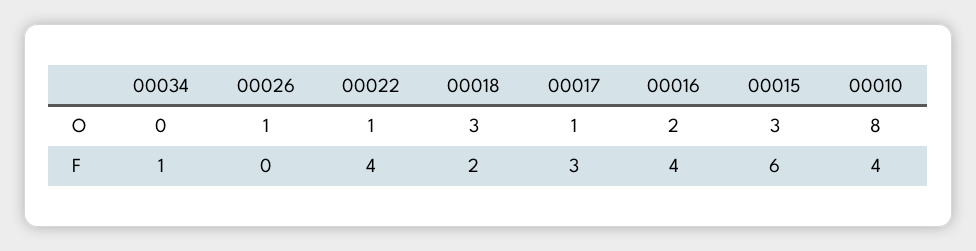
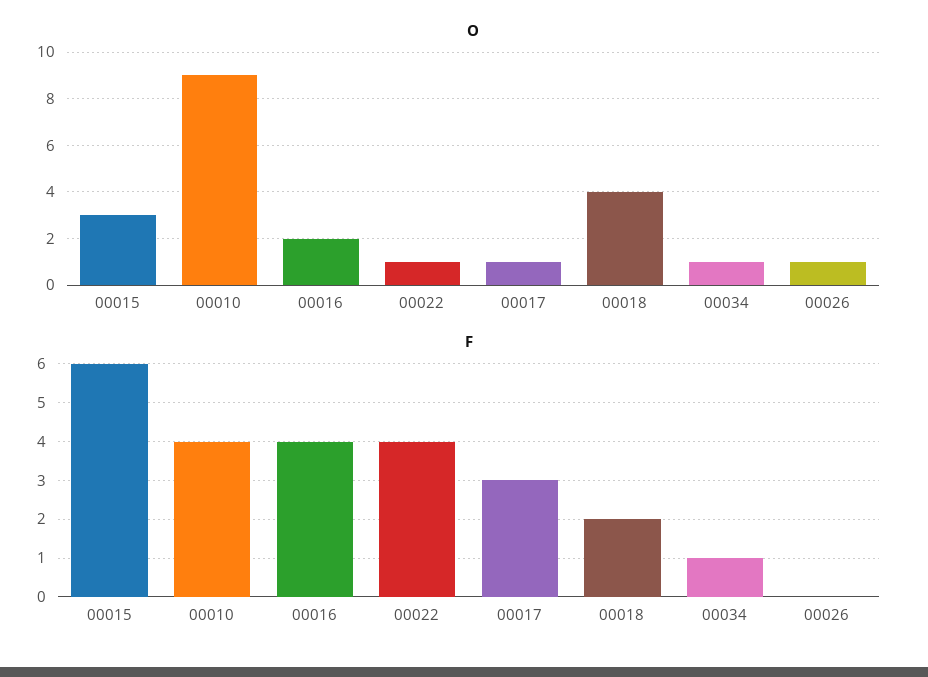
O, 00034: 0 -> 1
O, 00018: 3 -> 4
O, 00010: 8 -> 9

